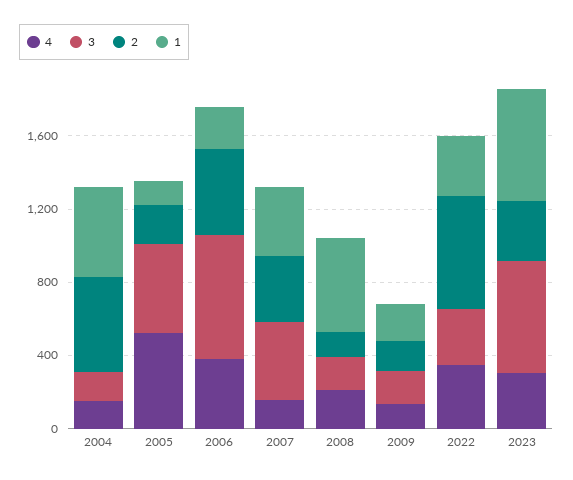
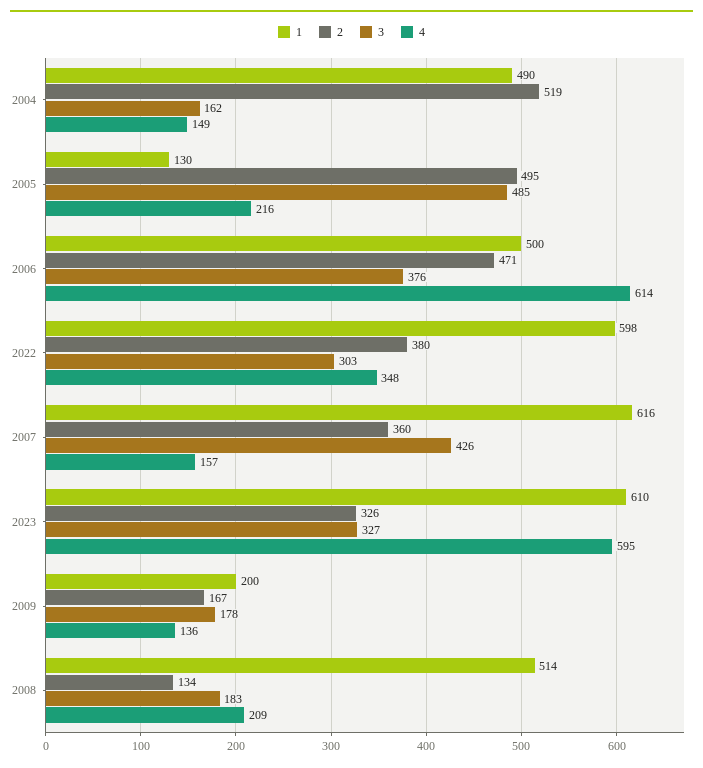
4, 2005: 500 -> 216
2, 2005: 200 -> 495
4, 2006: 400 -> 614
3, 2006: 700 -> 376
1, 2006: 200 -> 500
1, 2007: 400 -> 616
2, 2022: 600 -> 380
1, 2022: 300 -> 598
4, 2023: 300 -> 595
3, 2023: 600 -> 327

